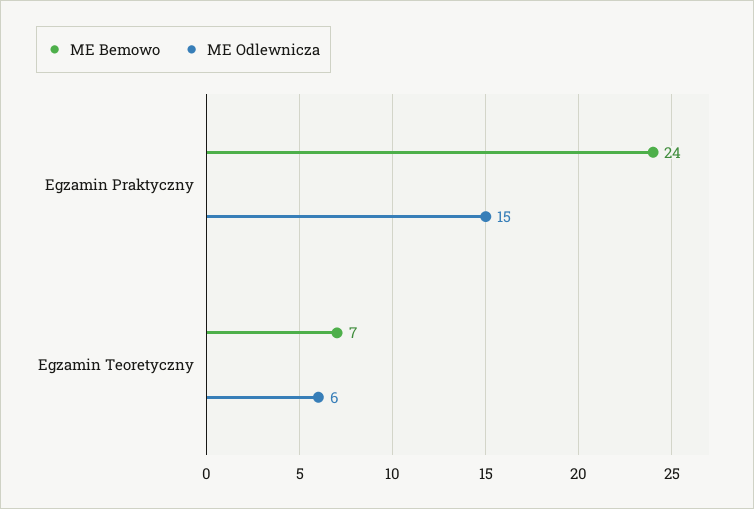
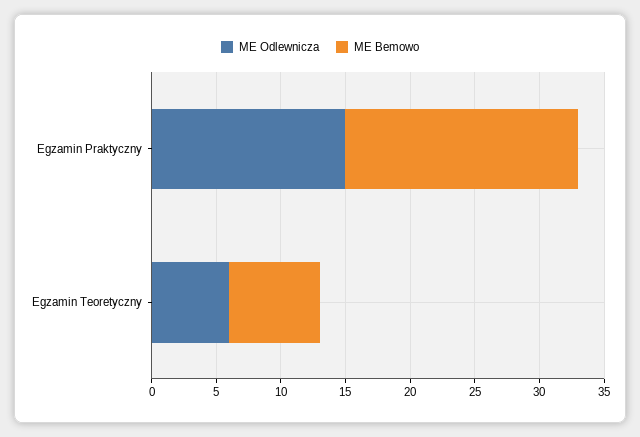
ME Bemowo, Egzamin Praktyczny: 24 -> 18

